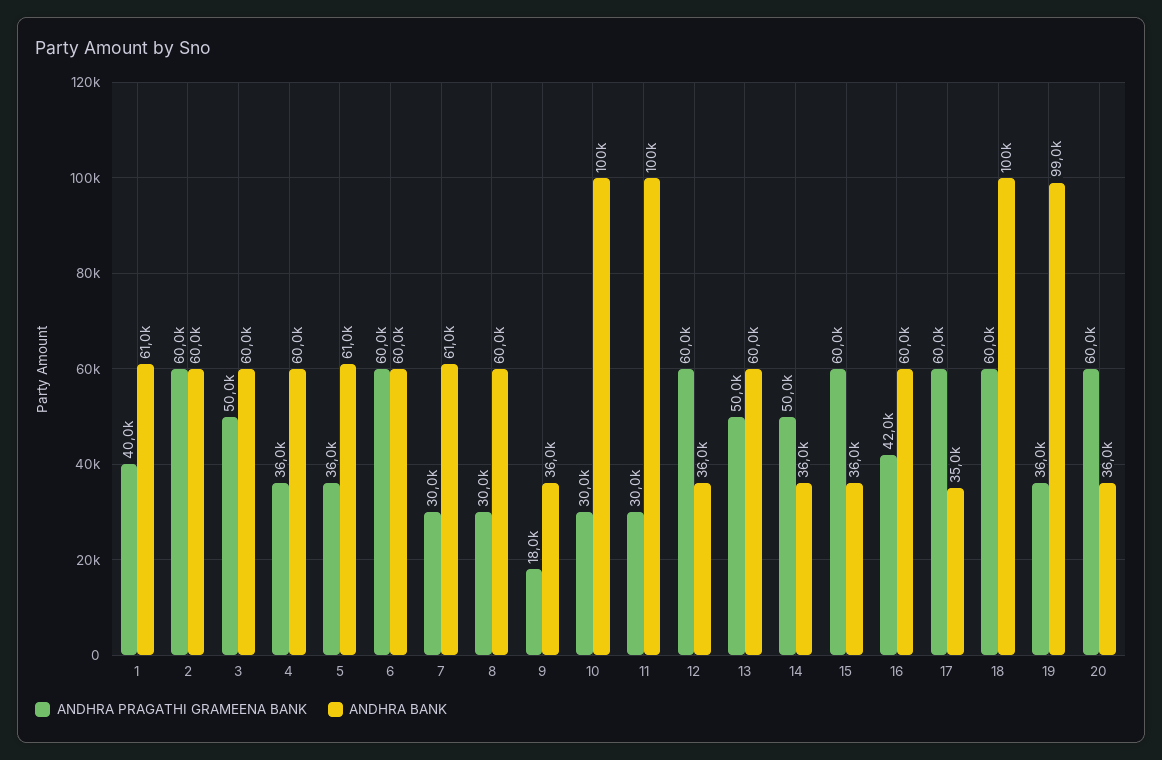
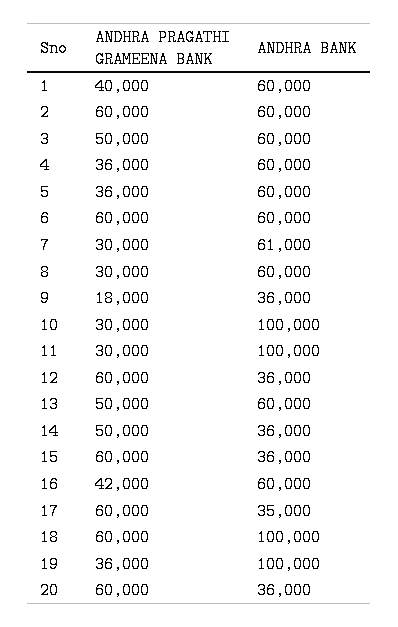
ANDHRA BANK, 1: 61000 -> 60000
ANDHRA BANK, 5: 61000 -> 60000
ANDHRA BANK, 19: 99000 -> 100000

